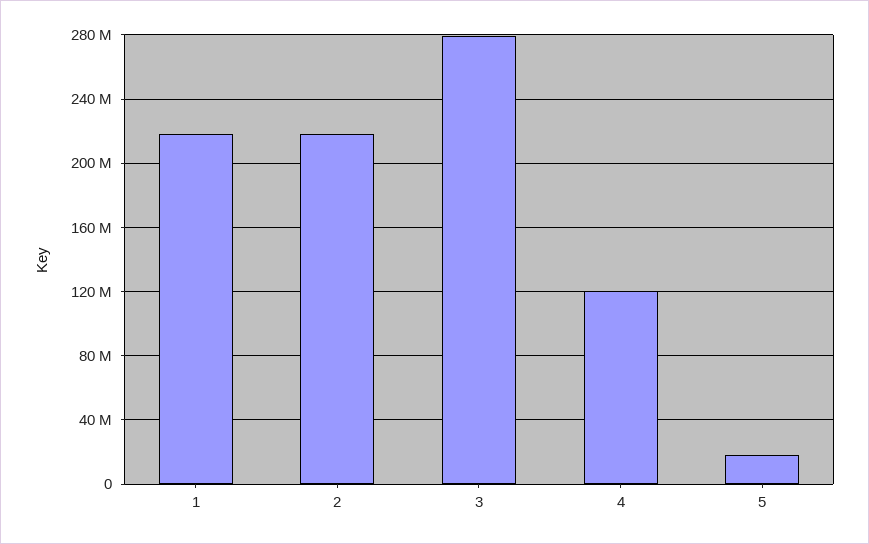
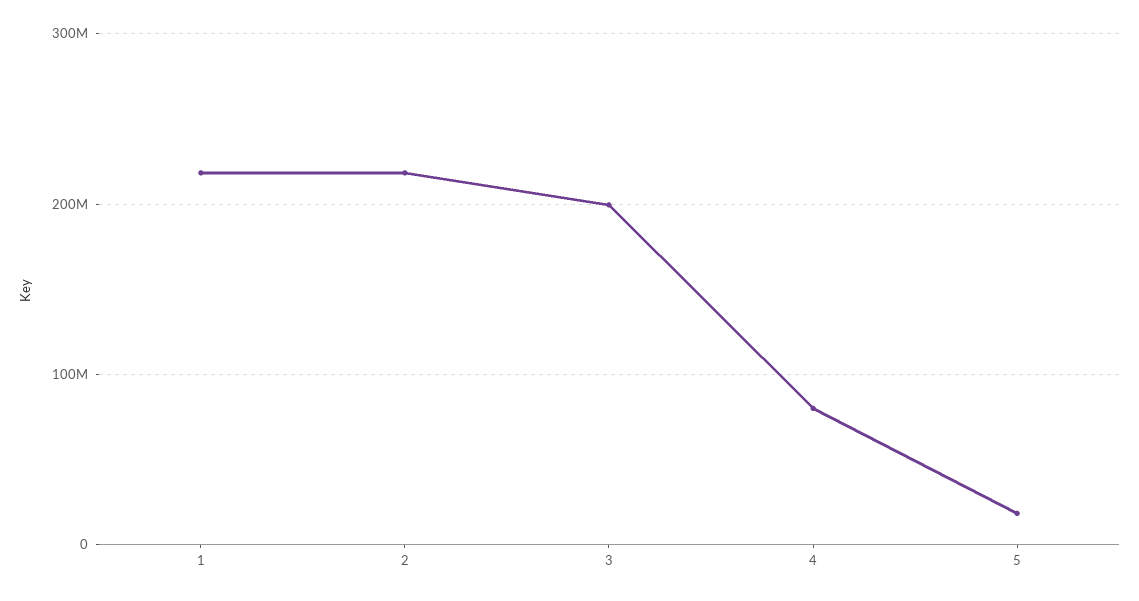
3: 280000000 -> 200000000
4: 120000000 -> 80000000

